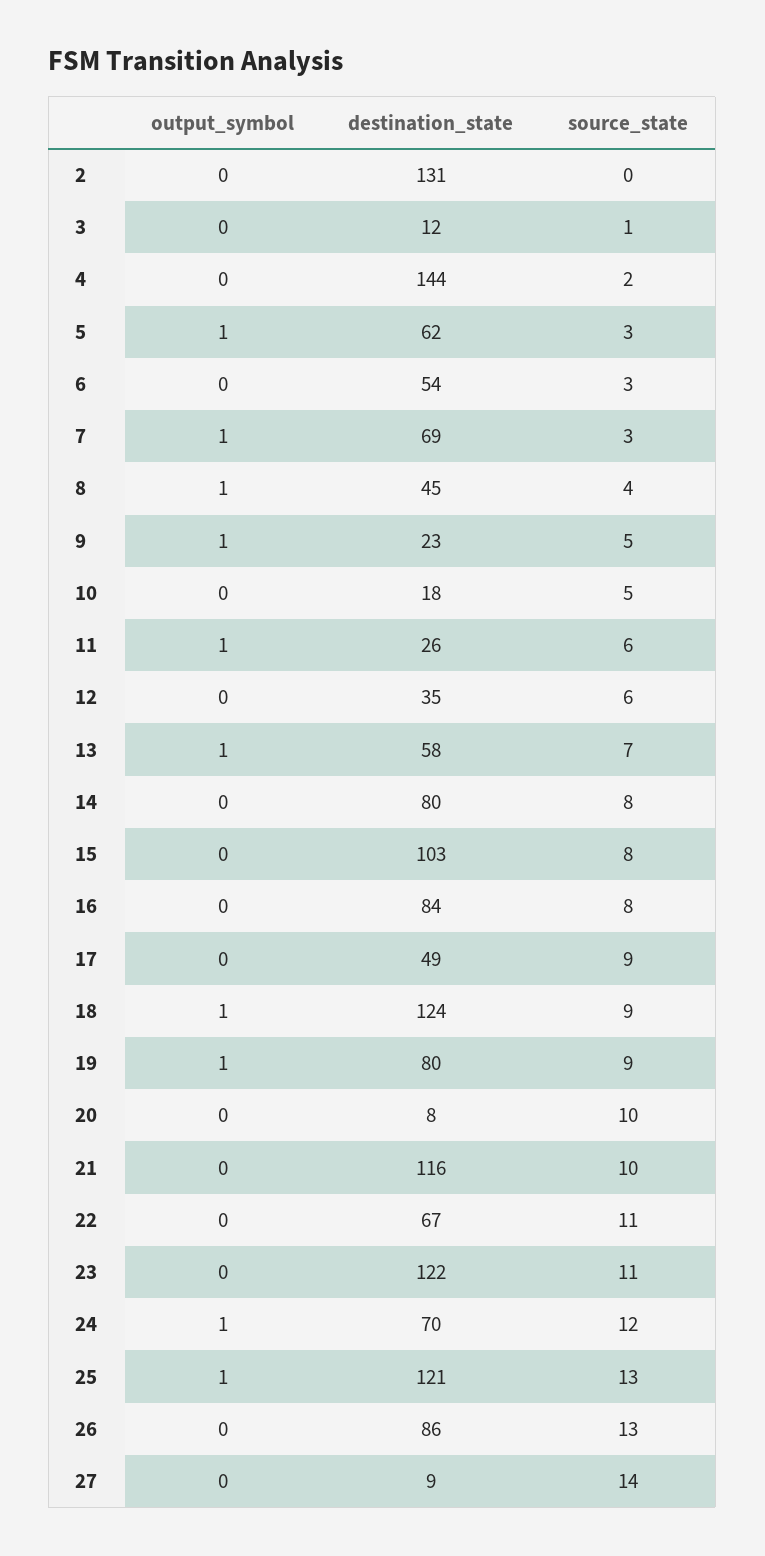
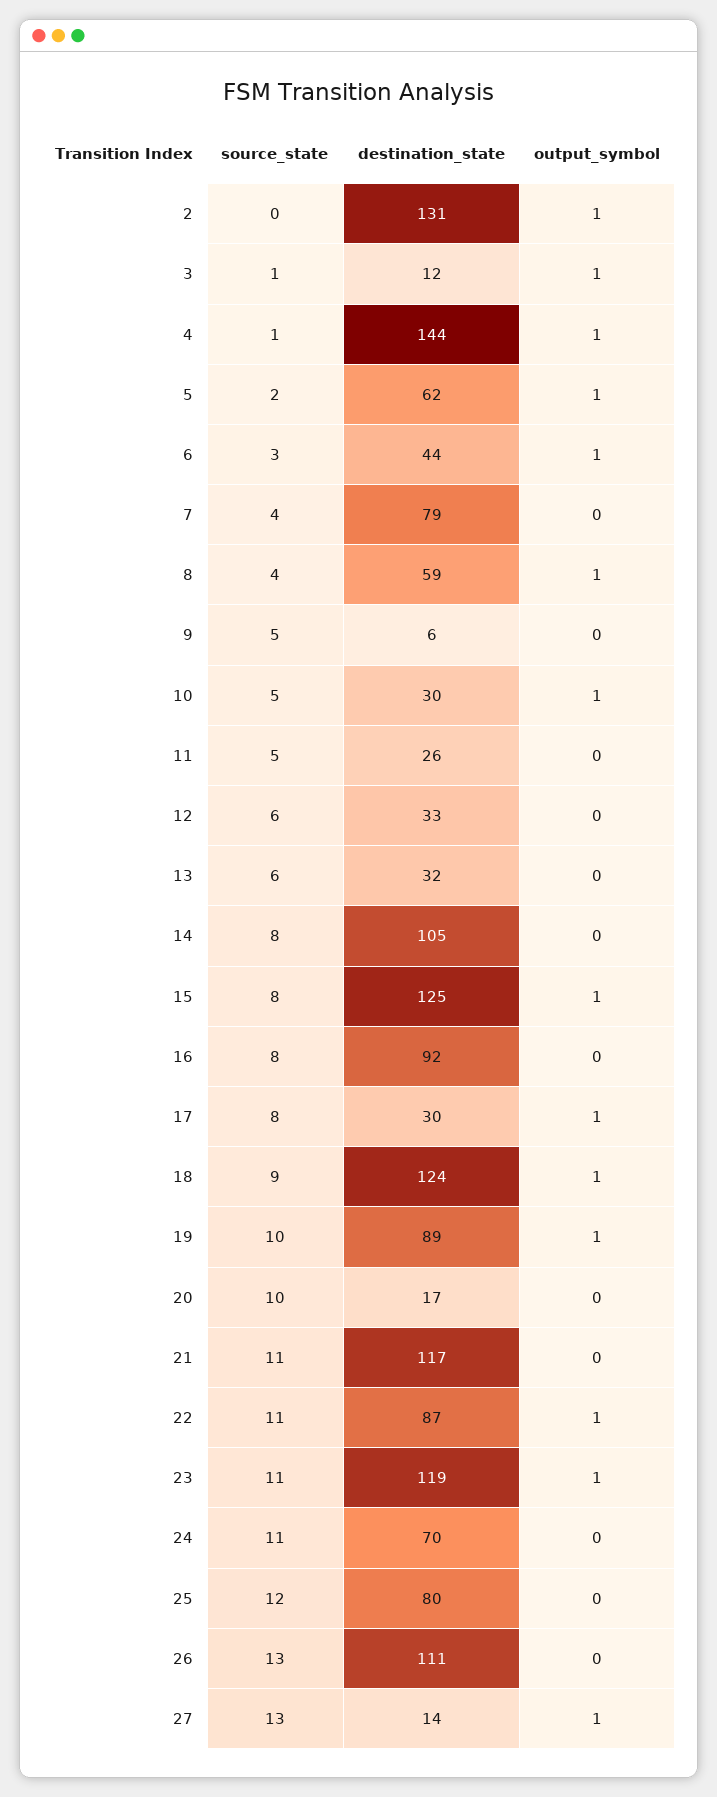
output_symbol, 2: 0 -> 1
output_symbol, 3: 0 -> 1
output_symbol, 4: 0 -> 1
source_state, 4: 2 -> 1
source_state, 5: 3 -> 2
output_symbol, 6: 0 -> 1
destination_state, 6: 54 -> 44
output_symbol, 7: 1 -> 0
destination_state, 7: 69 -> 79
source_state, 7: 3 -> 4
destination_state, 8: 45 -> 59
output_symbol, 9: 1 -> 0
destination_state, 9: 23 -> 6
output_symbol, 10: 0 -> 1
destination_state, 10: 18 -> 30
output_symbol, 11: 1 -> 0
source_state, 11: 6 -> 5
destination_state, 12: 35 -> 33
output_symbol, 13: 1 -> 0
destination_state, 13: 58 -> 32
source_state, 13: 7 -> 6
destination_state, 14: 80 -> 105
output_symbol, 15: 0 -> 1
destination_state, 15: 103 -> 125
destination_state, 16: 84 -> 92
output_symbol, 17: 0 -> 1
destination_state, 17: 49 -> 30
source_state, 17: 9 -> 8
destination_state, 19: 80 -> 89
source_state, 19: 9 -> 10
destination_state, 20: 8 -> 17
destination_state, 21: 116 -> 117
source_state, 21: 10 -> 11
output_symbol, 22: 0 -> 1
destination_state, 22: 67 -> 87
output_symbol, 23: 0 -> 1
destination_state, 23: 122 -> 119
output_symbol, 24: 1 -> 0
source_state, 24: 12 -> 11
output_symbol, 25: 1 -> 0
destination_state, 25: 121 -> 80
source_state, 25: 13 -> 12
destination_state, 26: 86 -> 111
output_symbol, 27: 0 -> 1
destination_state, 27: 9 -> 14
source_state, 27: 14 -> 13

